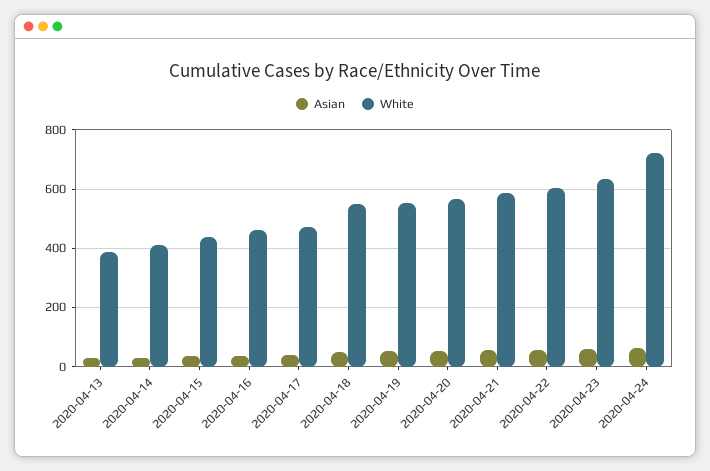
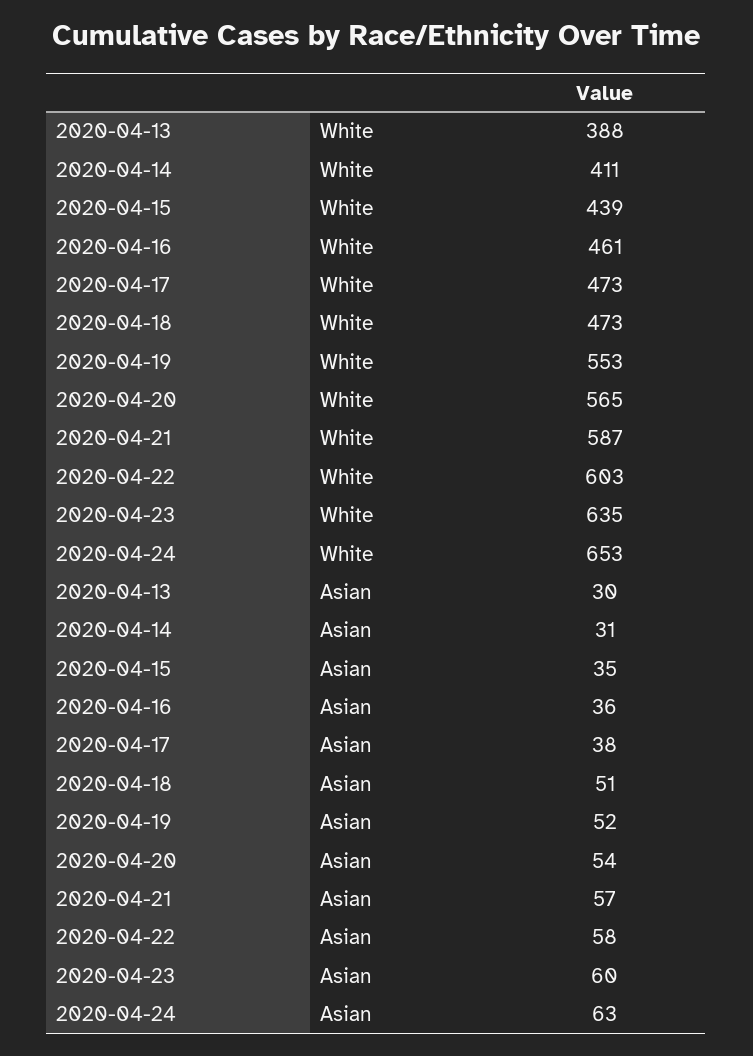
White, 2020-04-18: 550 -> 473
White, 2020-04-24: 725 -> 653

